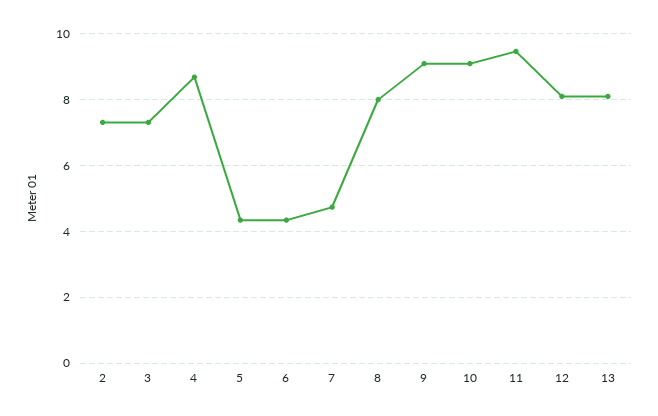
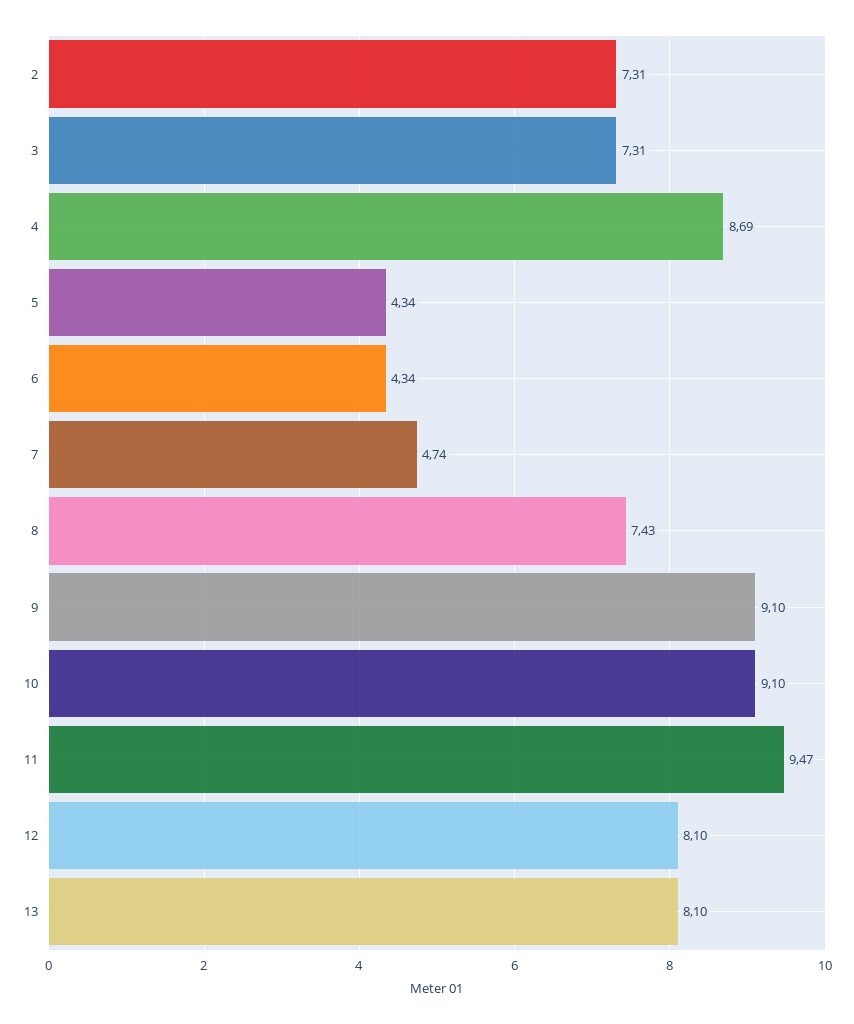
8: 8 -> 7.43

